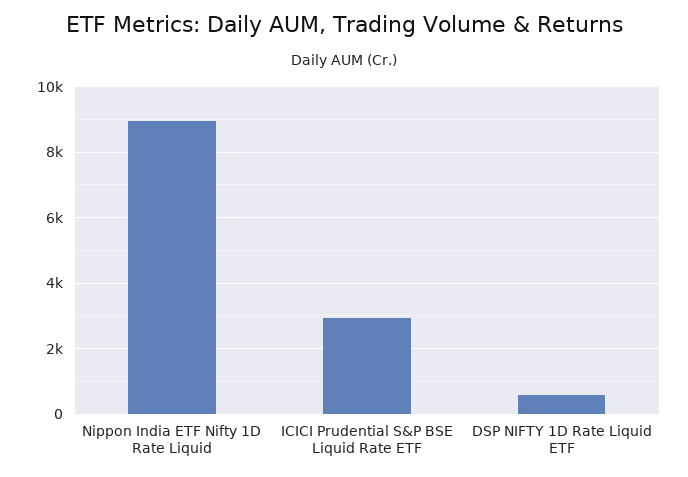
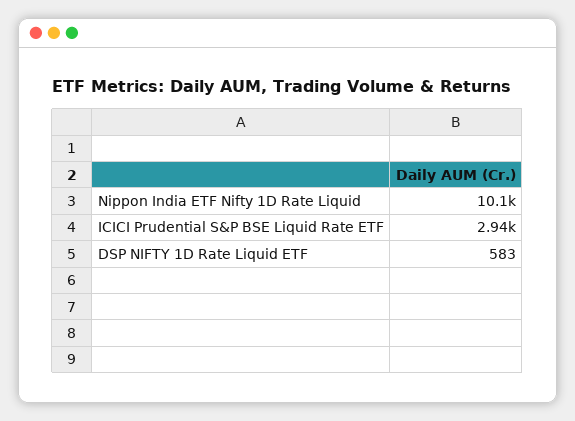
Nippon India ETF Nifty 1D Rate Liquid: 9000 -> 10100

